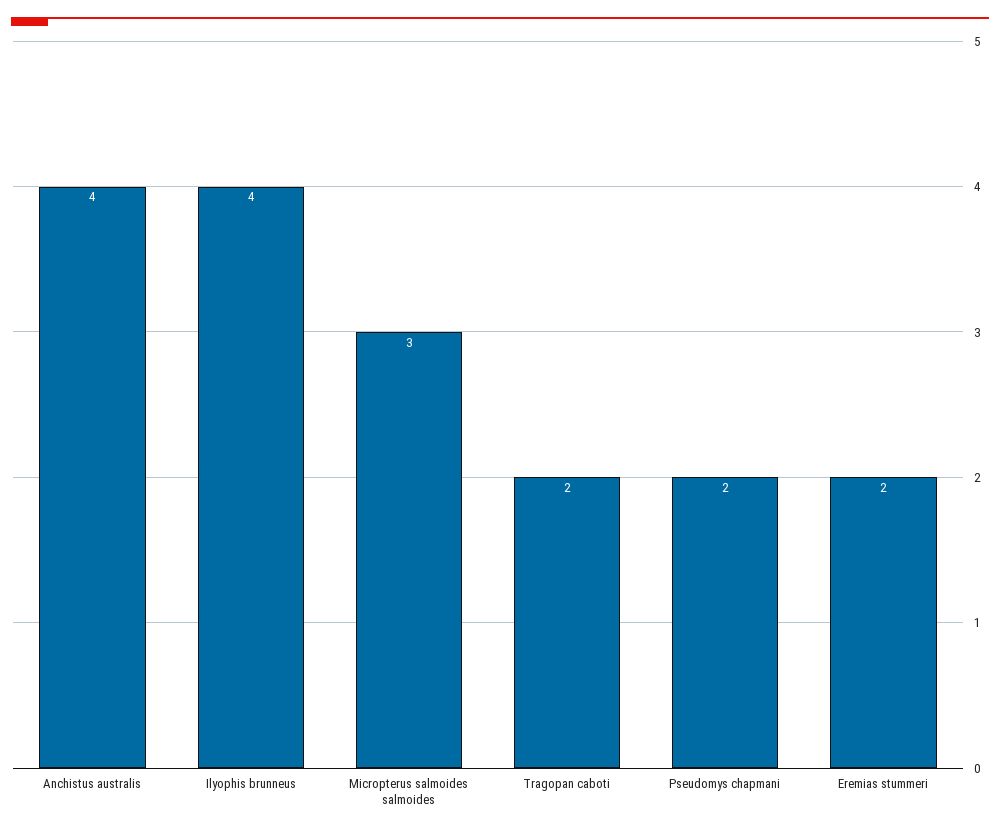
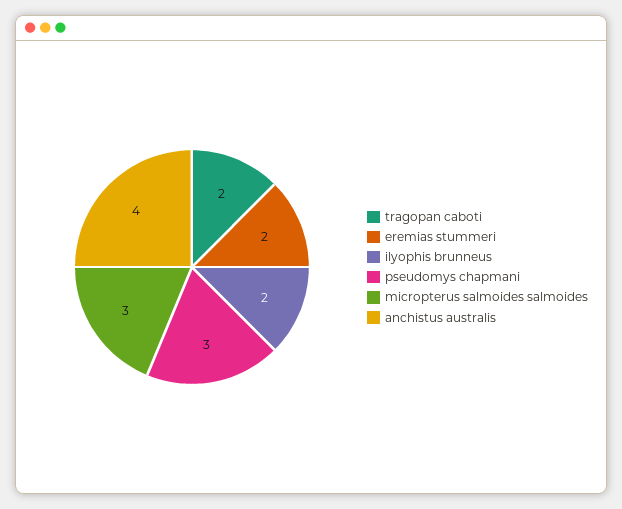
Ilyophis brunneus: 4 -> 2
Pseudomys chapmani: 2 -> 3

